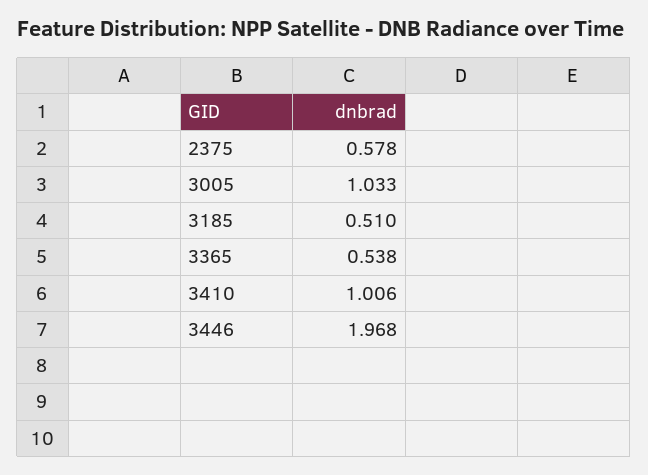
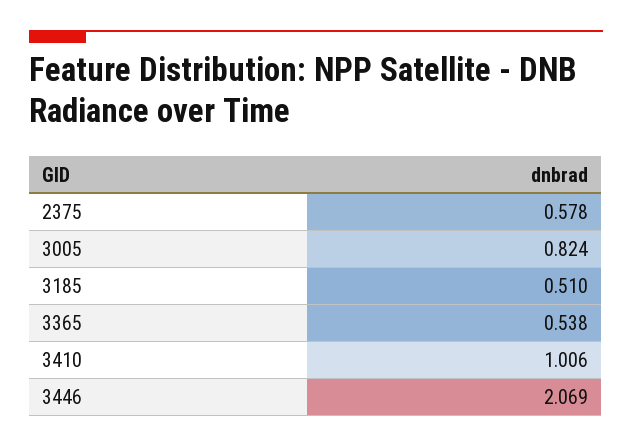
3005: 1.033 -> 0.824
3446: 1.968 -> 2.069

